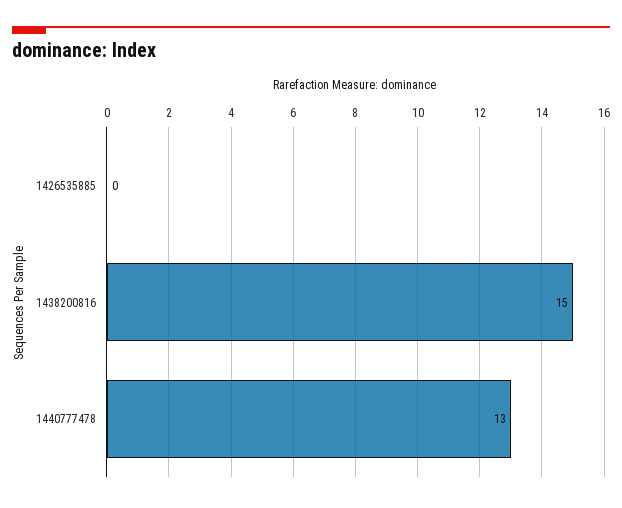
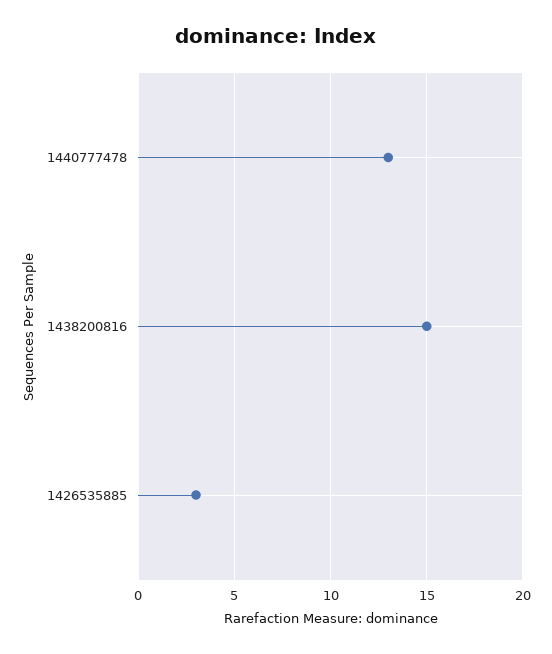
1426535885: 0 -> 3

